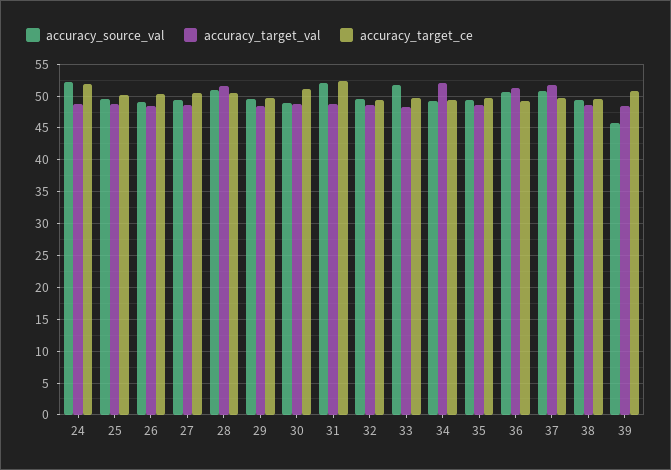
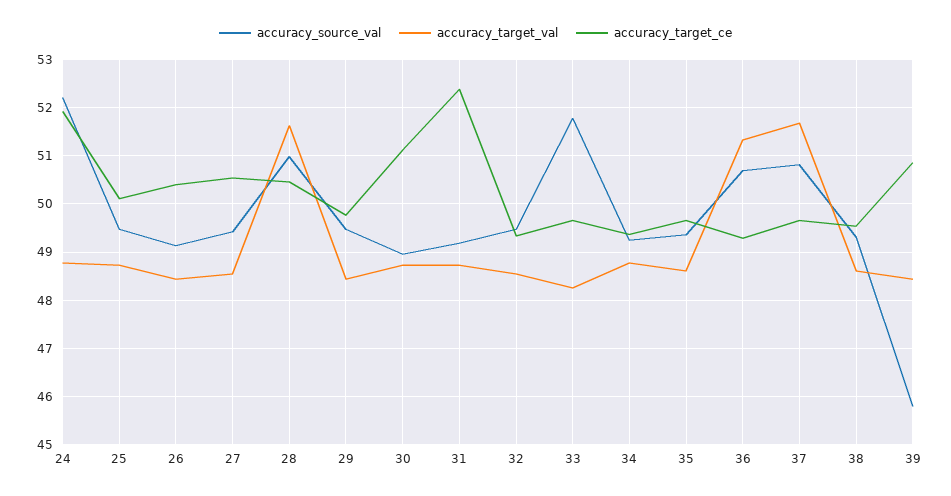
accuracy_source_val, 31: 52 -> 49.2
accuracy_target_val, 34: 52 -> 48.8

